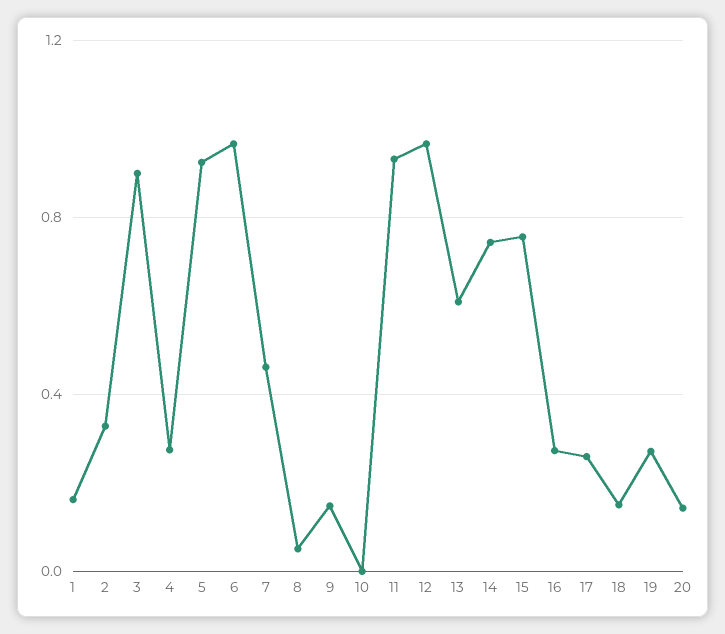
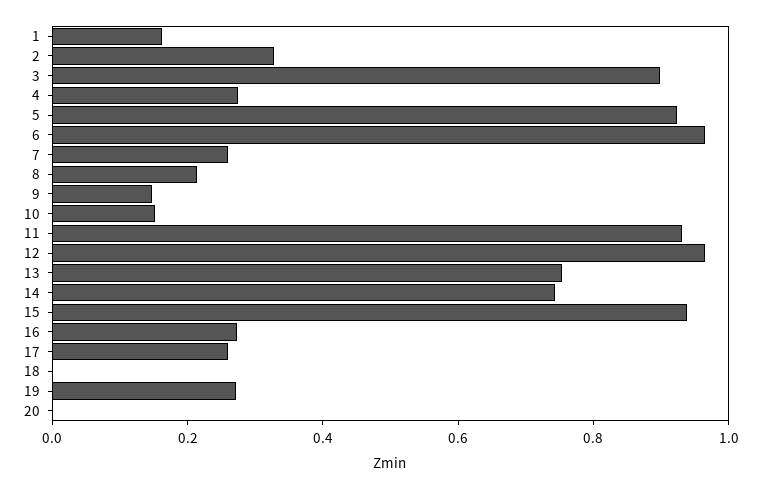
7: 0.45 -> 0.25
8: 0.05 -> 0.2
10: 0 -> 0.15
13: 0.6 -> 0.75
15: 0.75 -> 0.95
18: 0.15 -> 0
20: 0.15 -> 0

